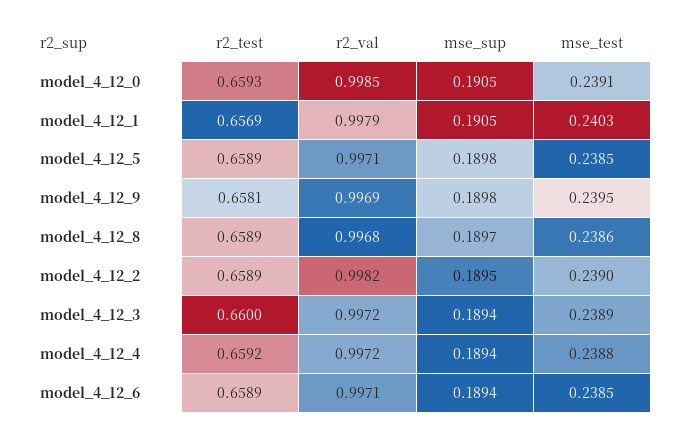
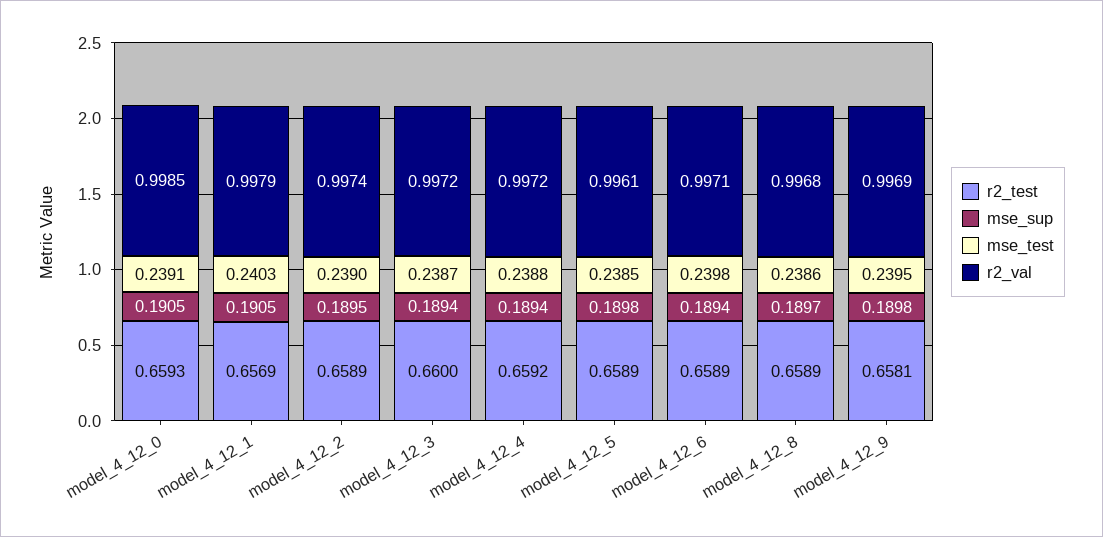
r2_val, model_4_12_5: 0.9971 -> 0.9961
r2_val, model_4_12_2: 0.9982 -> 0.9974
mse_test, model_4_12_3: 0.2389 -> 0.2387
mse_test, model_4_12_6: 0.2385 -> 0.2398

